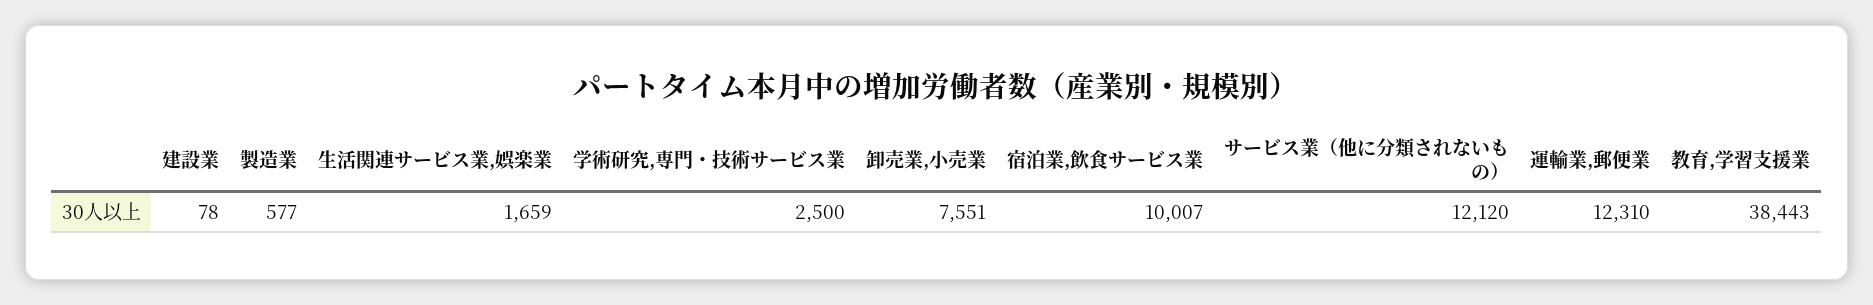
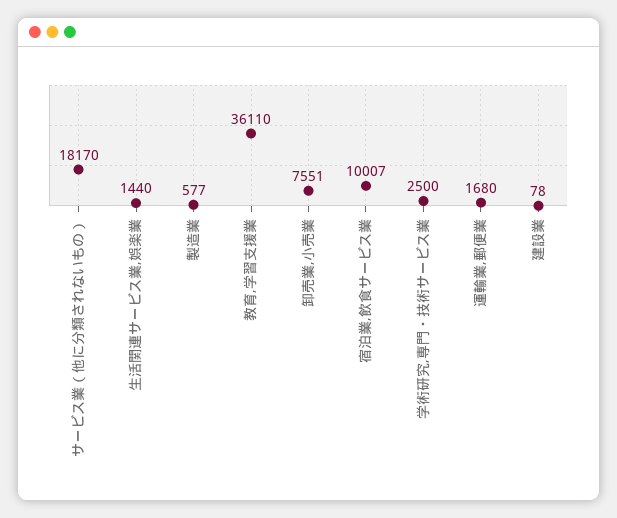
生活関連サービス業,娯楽業: 1659 -> 1440
サービス業（他に分類されないもの）: 12120 -> 18170
運輸業,郵便業: 12310 -> 1680
教育,学習支援業: 38443 -> 36110

